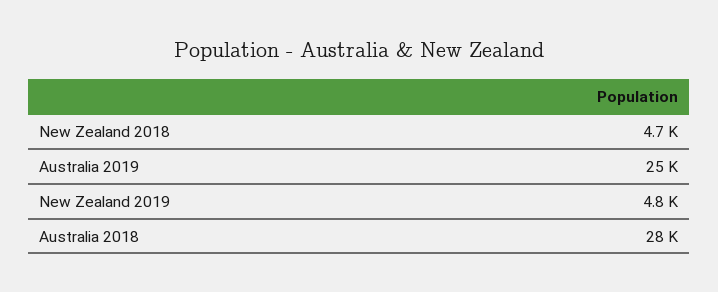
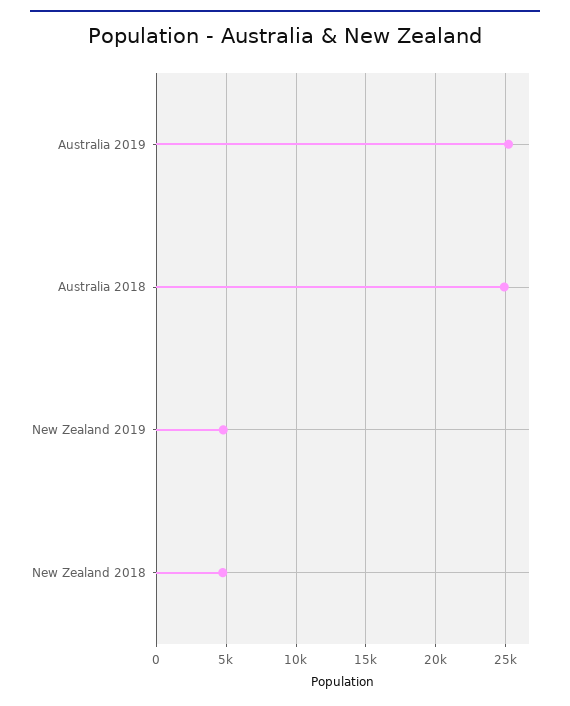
Australia 2018: 28000 -> 25000

